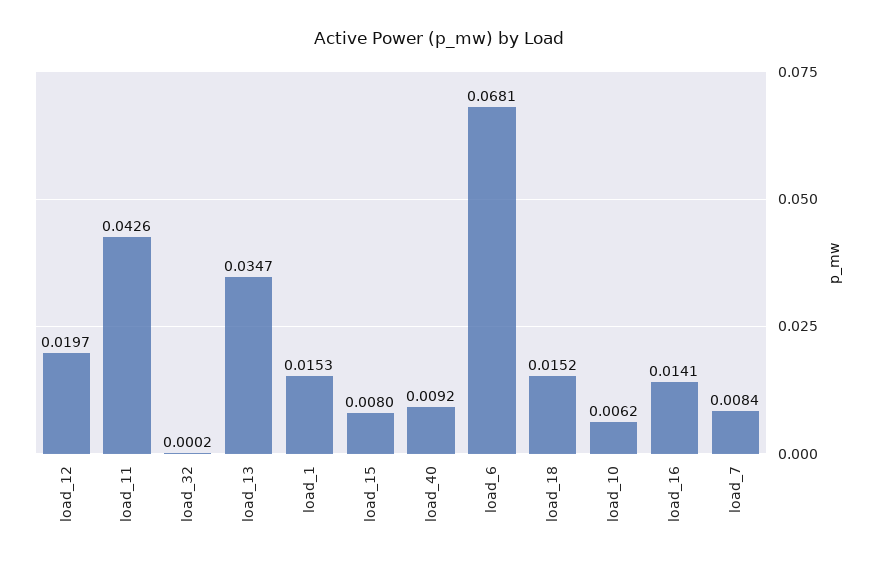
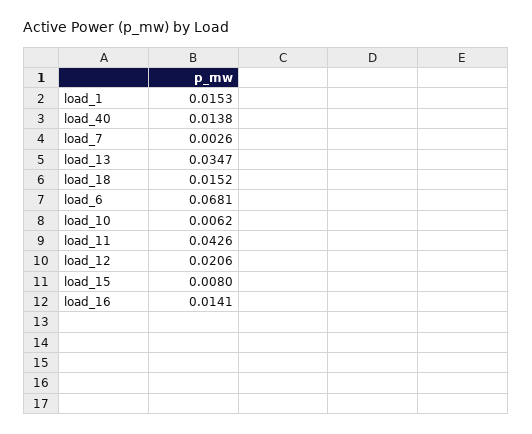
load_12: 0.0197 -> 0.0206
load_32: 0.0002 -> none
load_40: 0.0092 -> 0.0138
load_7: 0.0084 -> 0.0026

